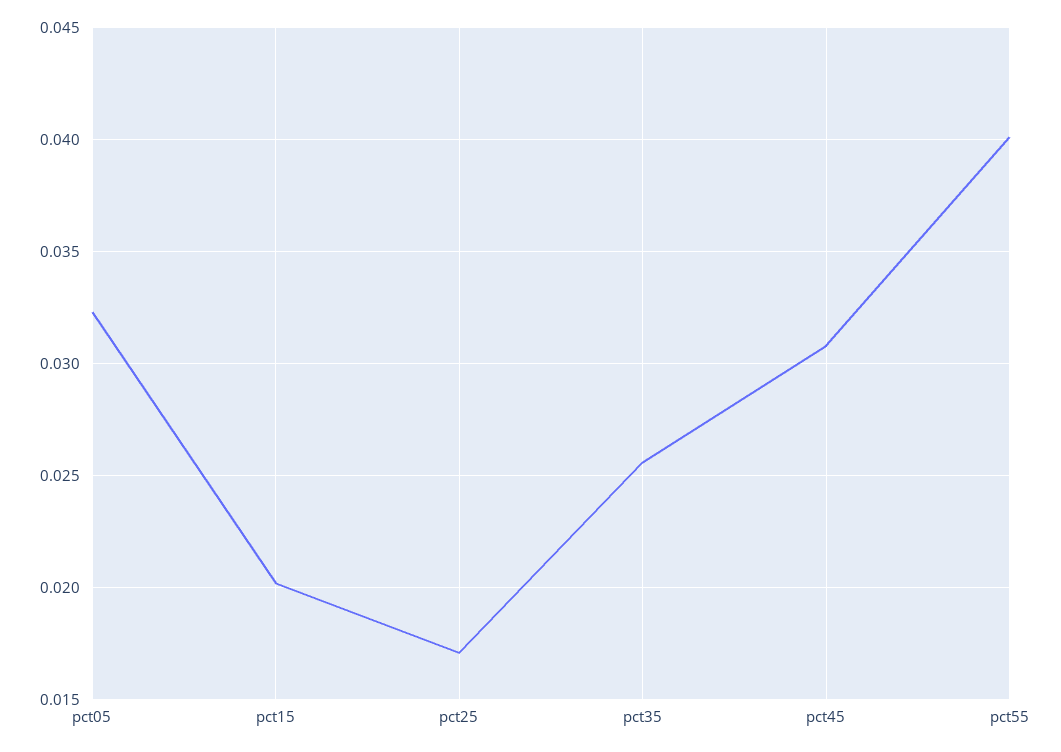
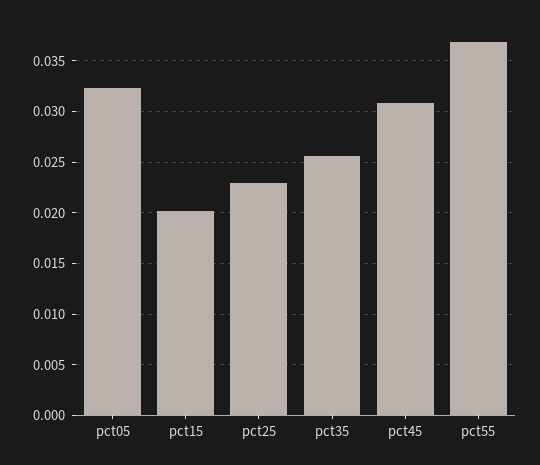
pct25: 0.017 -> 0.023
pct55: 0.04 -> 0.037

